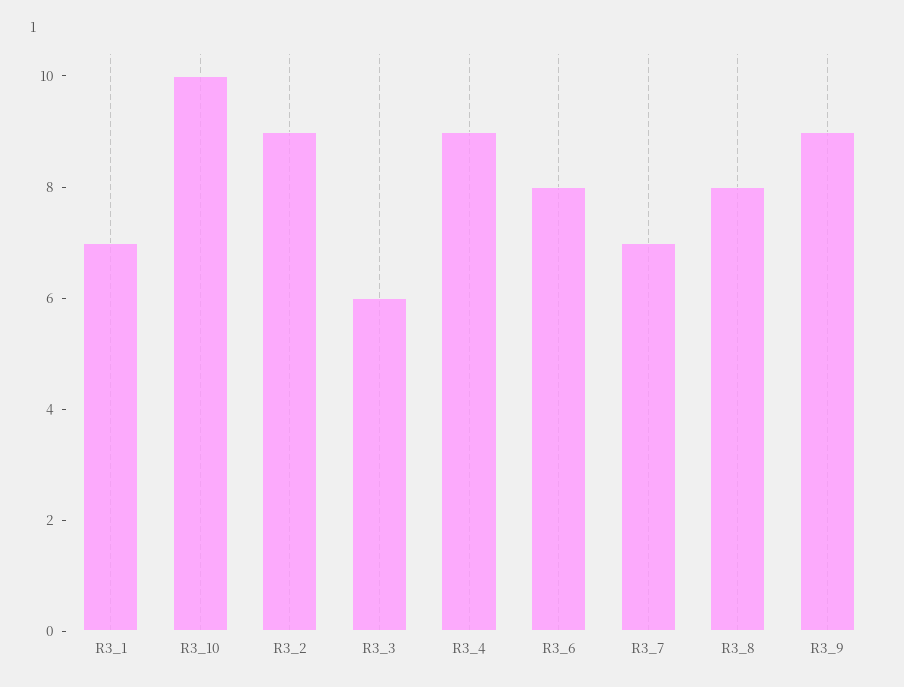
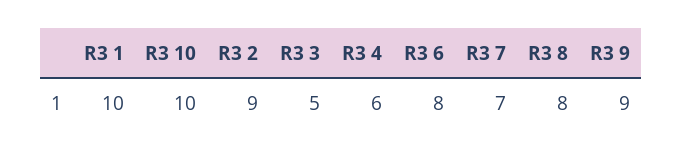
R3_1: 7 -> 10
R3_3: 6 -> 5
R3_4: 9 -> 6

